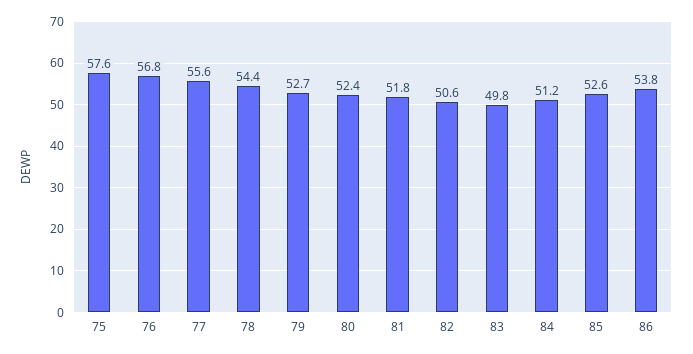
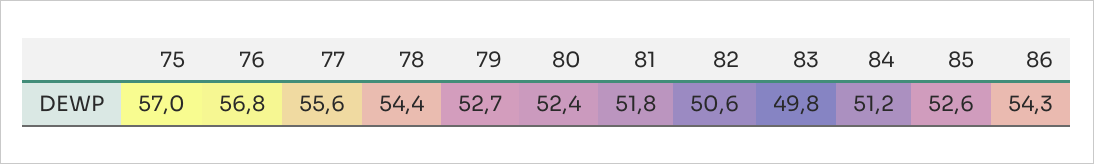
75: 57.6 -> 57
86: 53.8 -> 54.3

